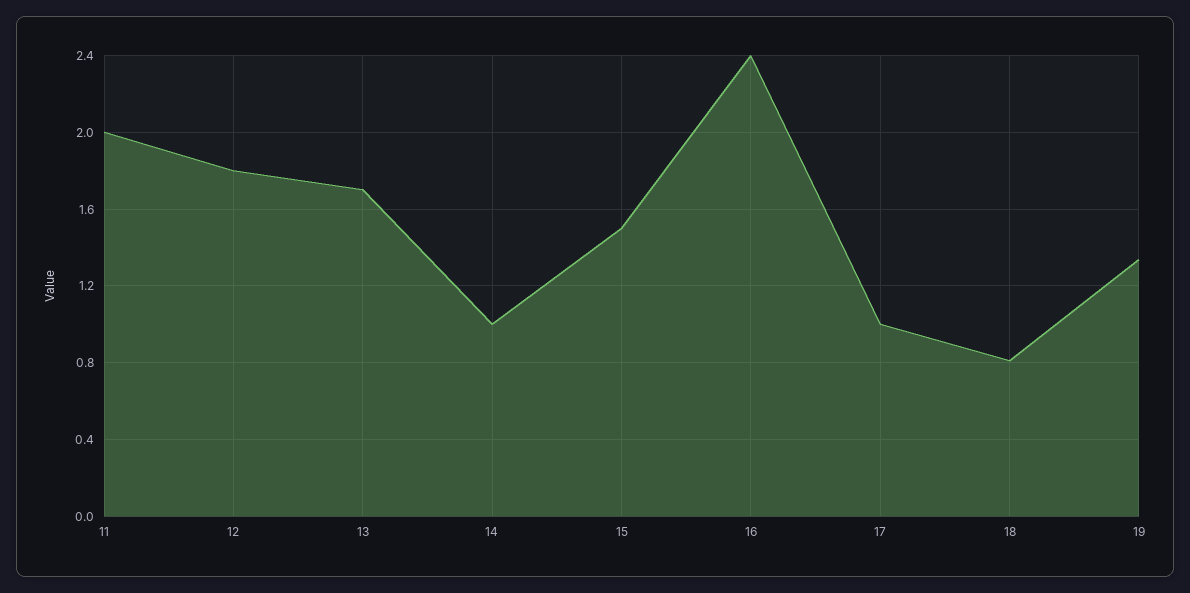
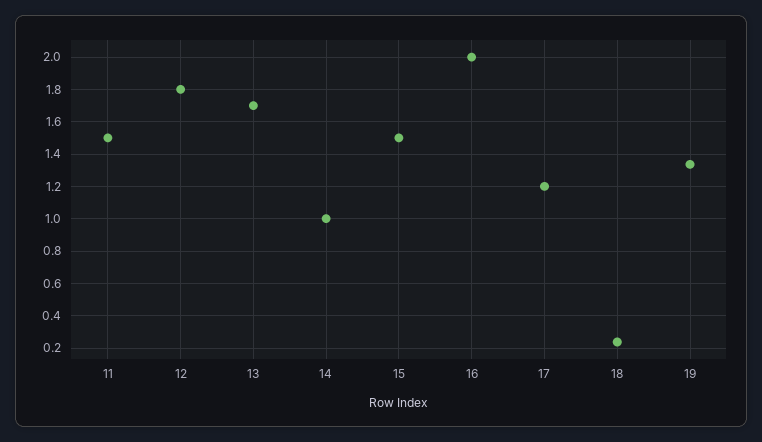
11: 2 -> 1.5
16: 2.4 -> 2
17: 1 -> 1.2
18: 0.8 -> 0.25

